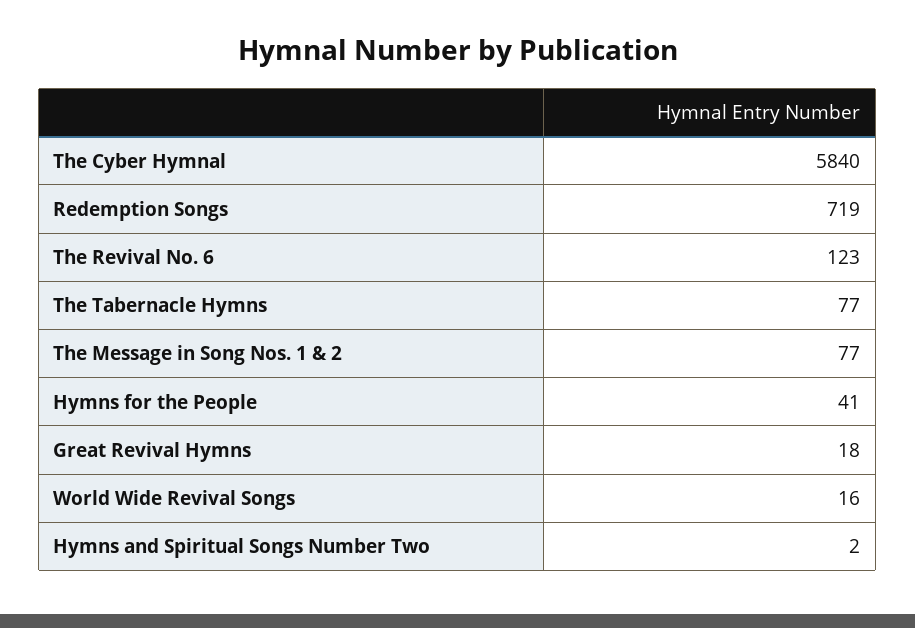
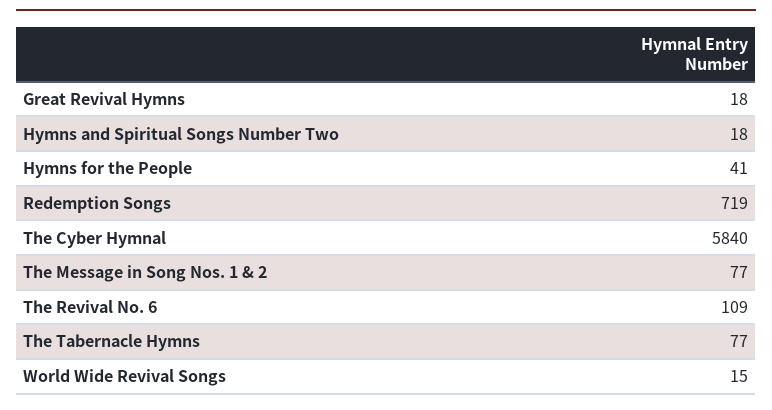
The Revival No. 6: 123 -> 109
World Wide Revival Songs: 16 -> 15
Hymns and Spiritual Songs Number Two: 2 -> 18

